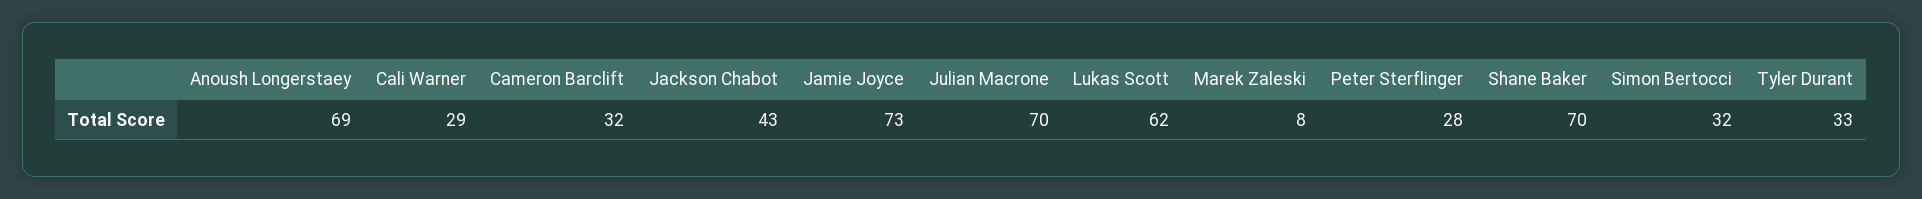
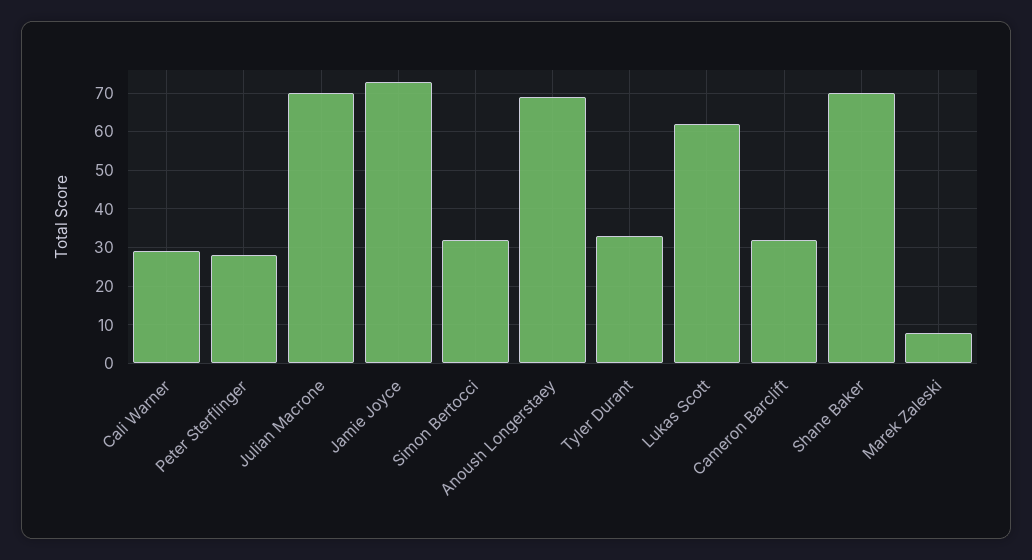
Jackson Chabot: 43 -> none

